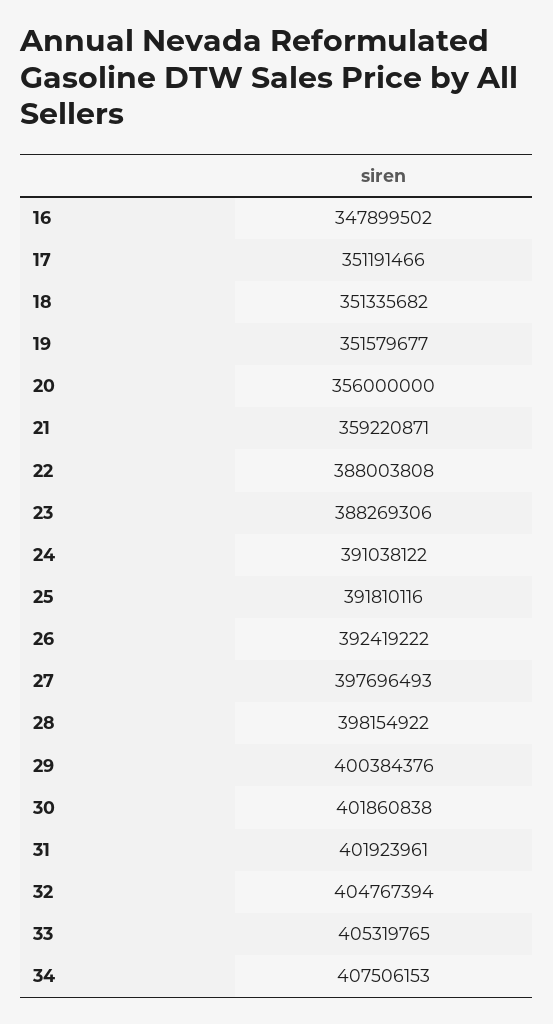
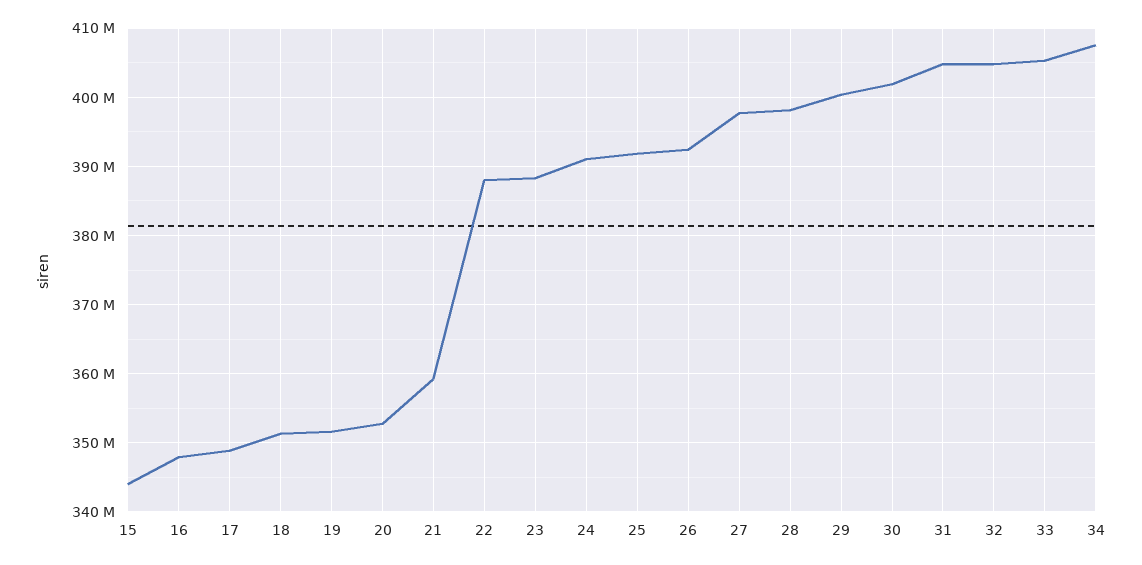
17: 351191466 -> 349000000
20: 356000000 -> 353000000
31: 401923961 -> 405000000
15: none -> 344000000

